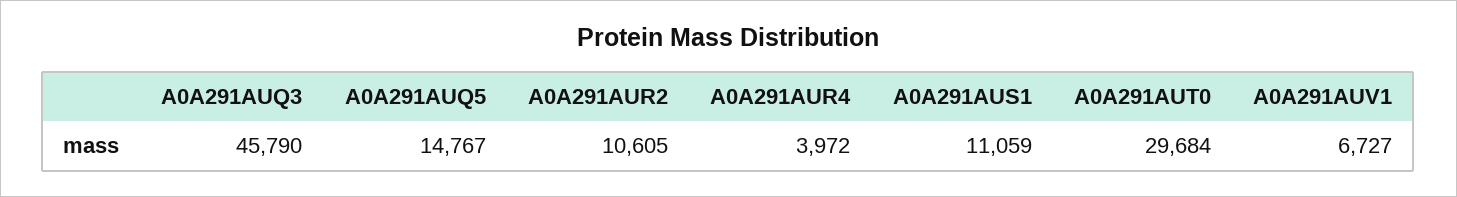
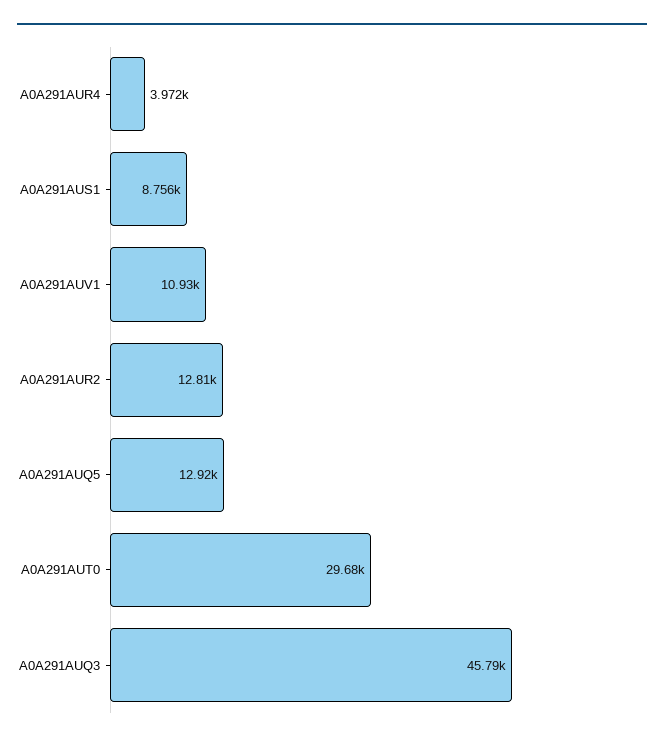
A0A291AUQ5: 14767 -> 12920
A0A291AUR2: 10605 -> 12810
A0A291AUS1: 11059 -> 8756
A0A291AUV1: 6727 -> 10930

